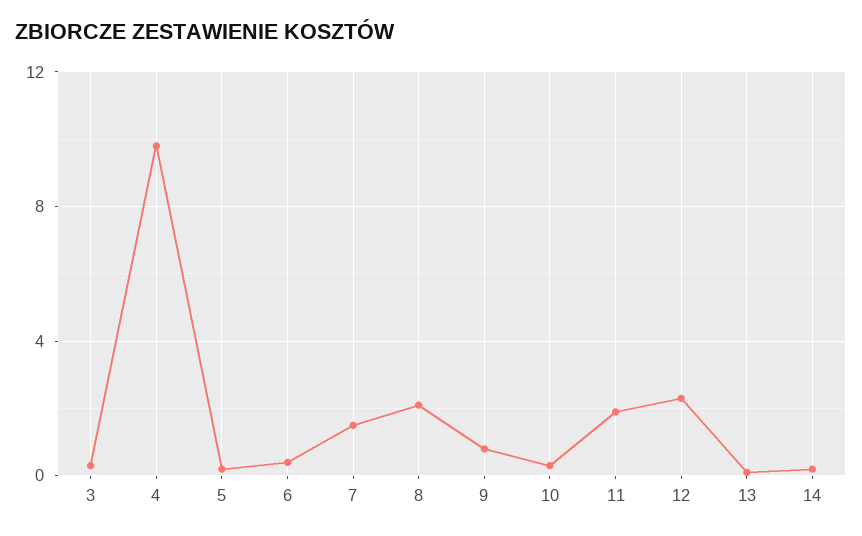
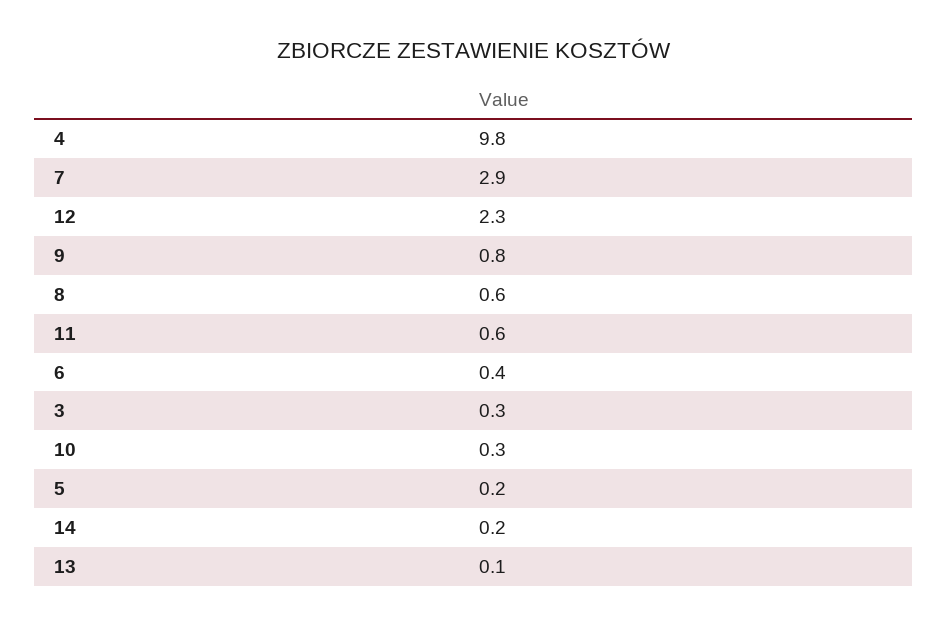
7: 1.5 -> 2.9
8: 2 -> 0.6
11: 2 -> 0.6

